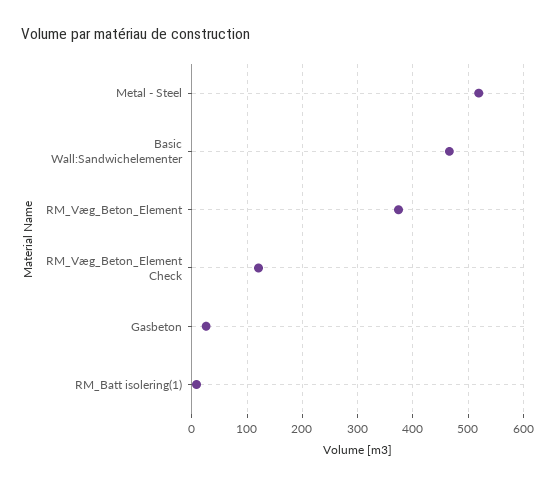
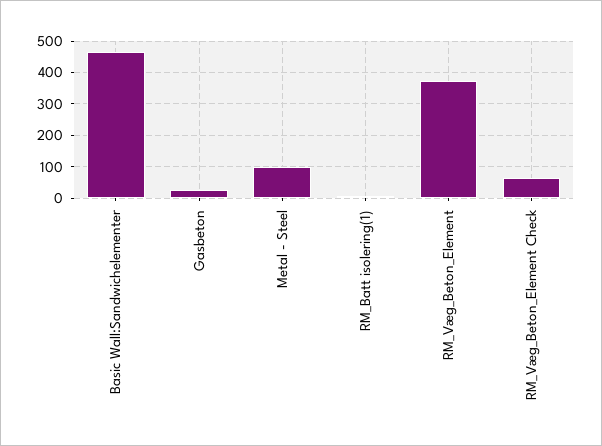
Metal - Steel: 520 -> 100
RM_Væg_Beton_Element Check: 120 -> 60

